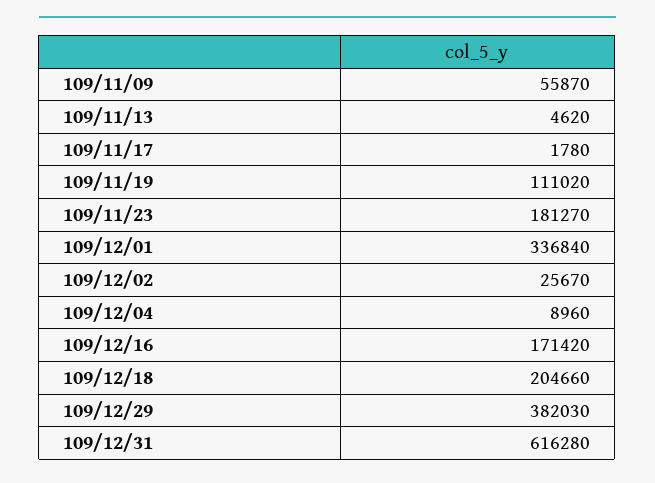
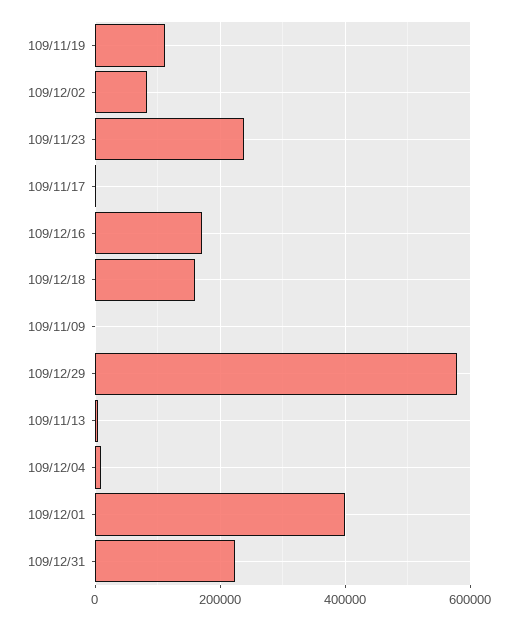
109/11/09: 55870 -> 0
109/11/23: 181270 -> 240000
109/12/01: 336840 -> 400000
109/12/02: 25670 -> 80000
109/12/18: 204660 -> 160000
109/12/29: 382030 -> 580000
109/12/31: 616280 -> 220000

